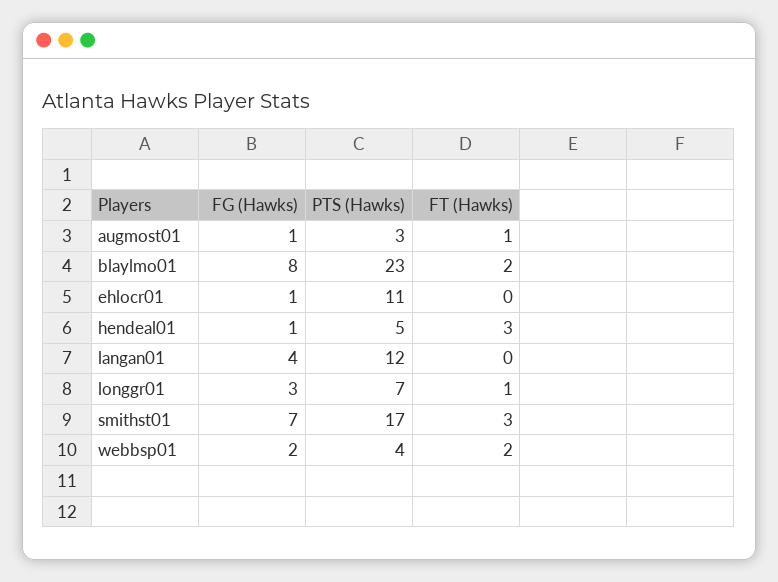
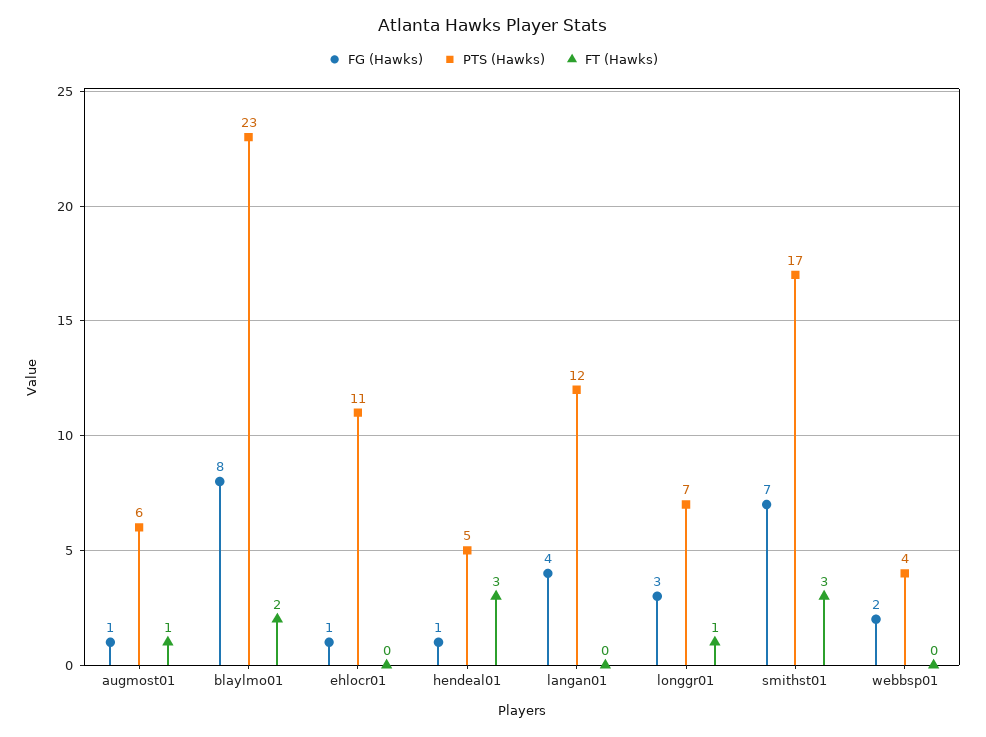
PTS (Hawks), augmost01: 3 -> 6
FT (Hawks), webbsp01: 2 -> 0

